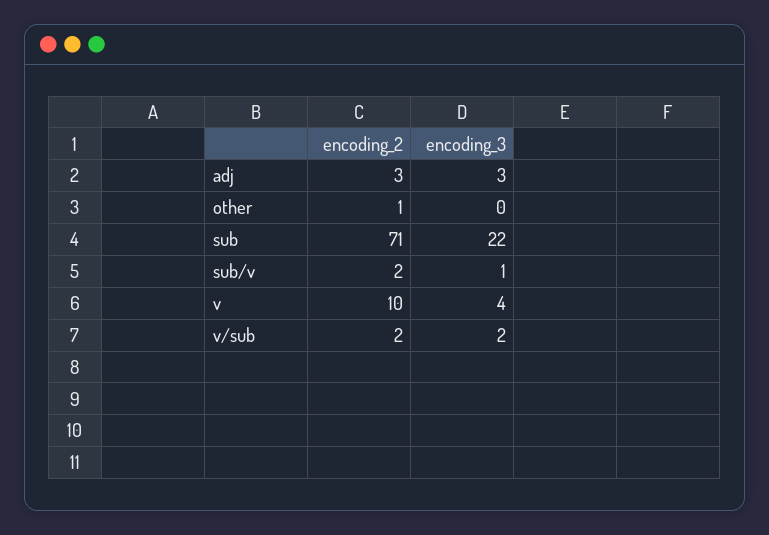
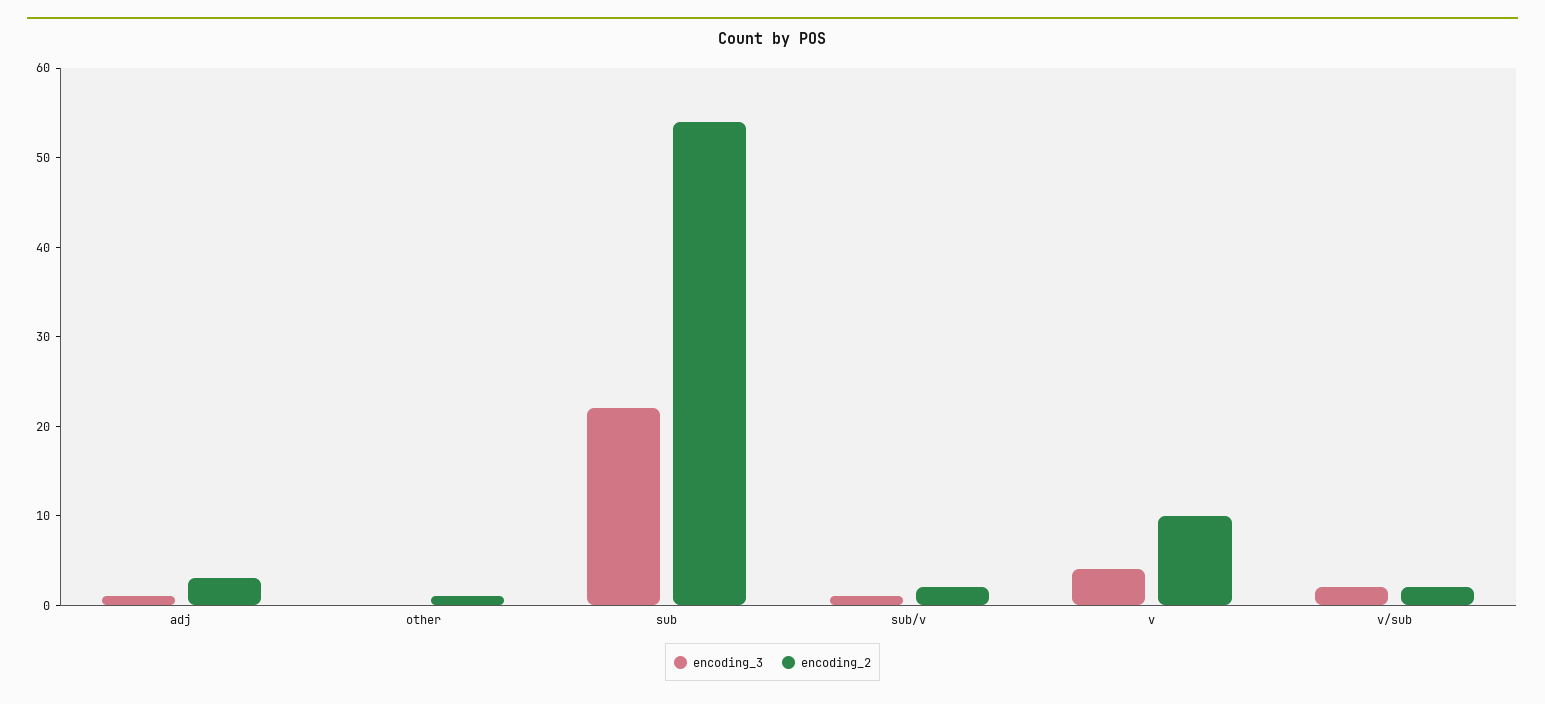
encoding_3, adj: 3 -> 1
encoding_2, sub: 71 -> 54

